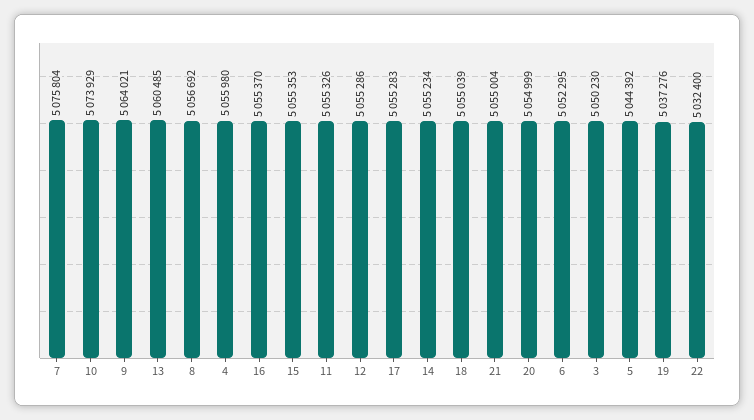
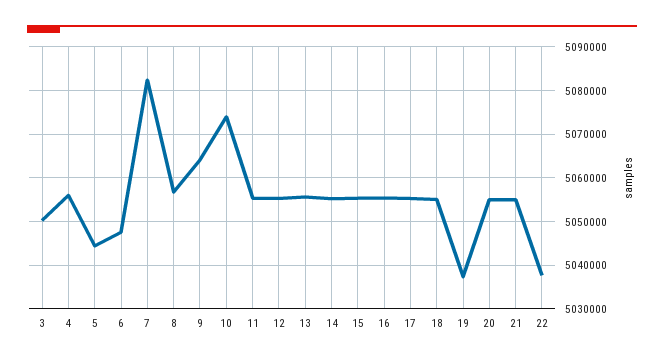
7: 5075804 -> 5082000
13: 5060485 -> 5056000
6: 5052295 -> 5048000
22: 5032400 -> 5038000

